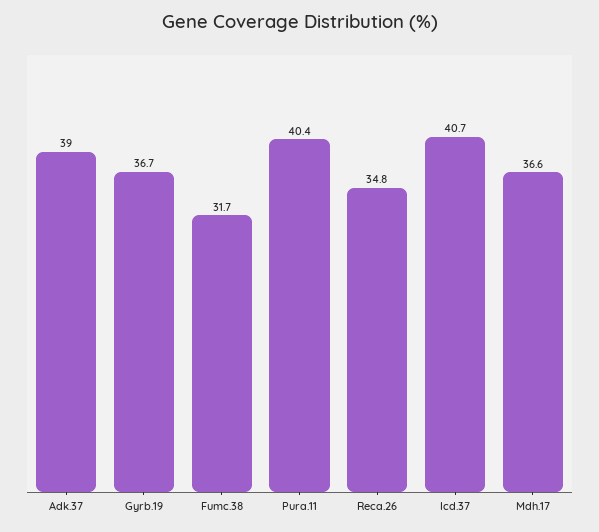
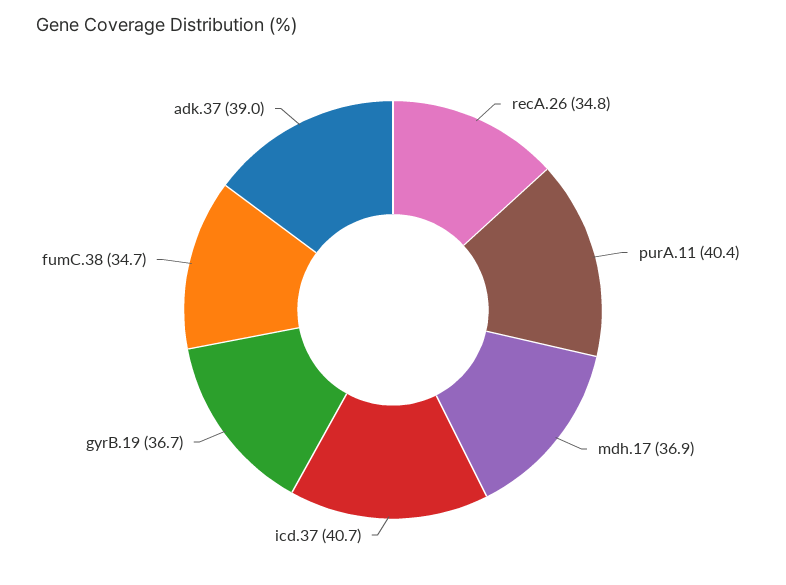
Fumc.38: 31.7 -> 34.7
Mdh.17: 36.6 -> 36.9

